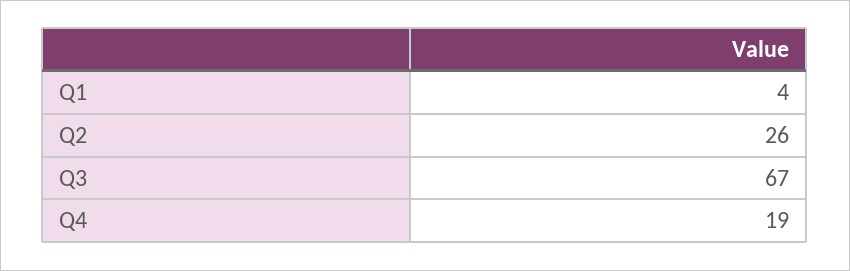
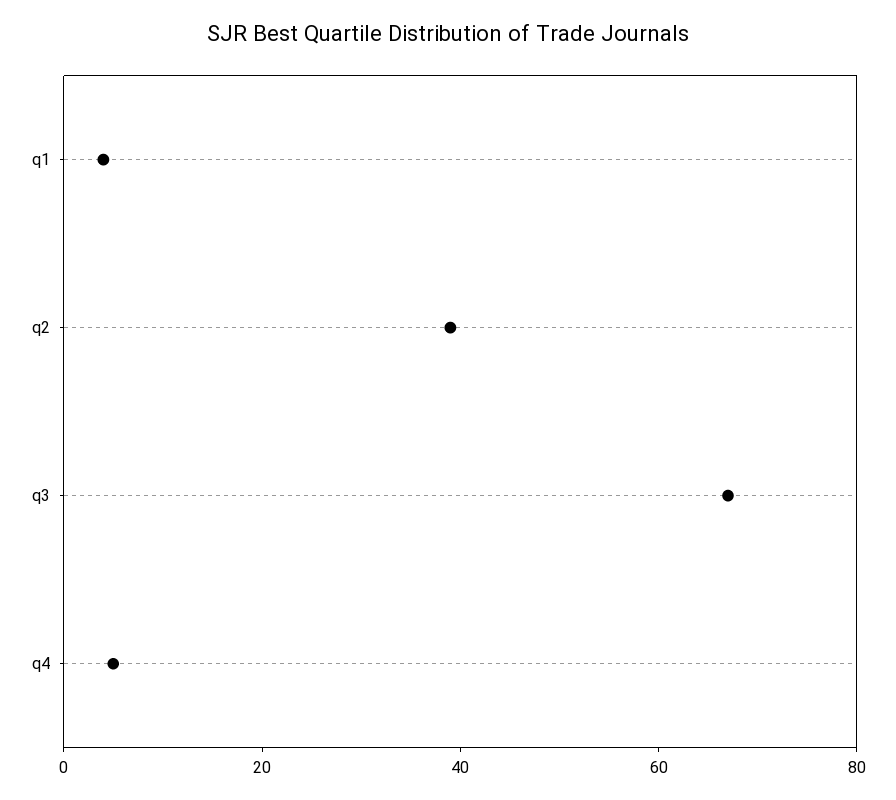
Q2: 26 -> 40
Q4: 19 -> 5

